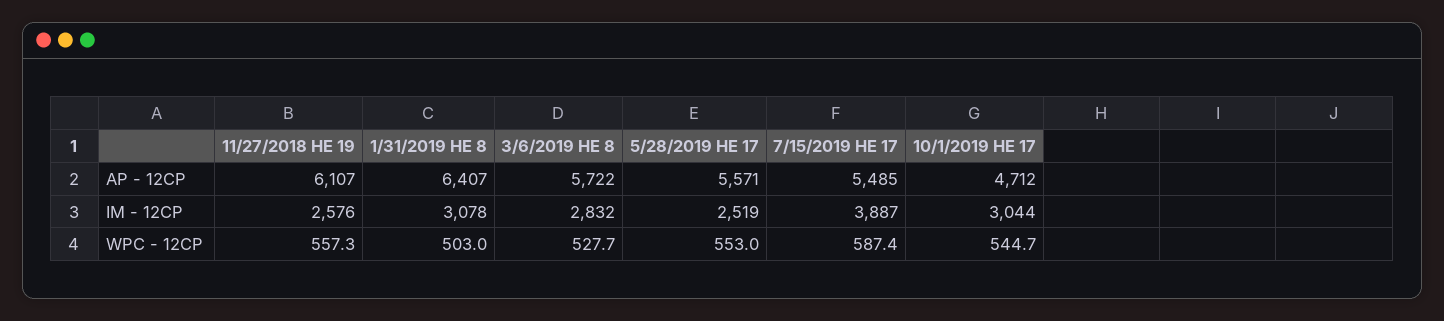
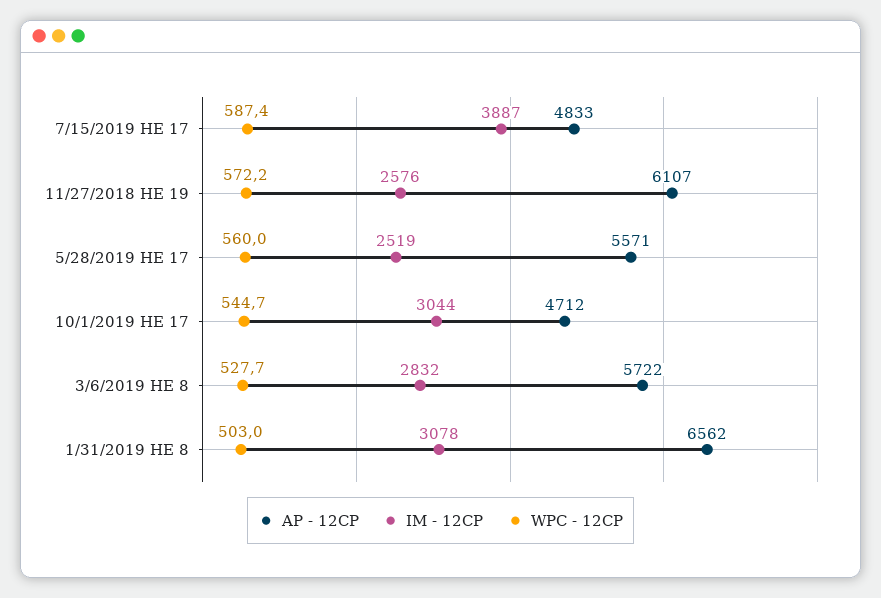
AP - 12CP, 1/31/2019 HE 8: 6407 -> 6562
AP - 12CP, 7/15/2019 HE 17: 5485 -> 4833
WPC - 12CP, 11/27/2018 HE 19: 557.3 -> 572.2
WPC - 12CP, 5/28/2019 HE 17: 553 -> 560

